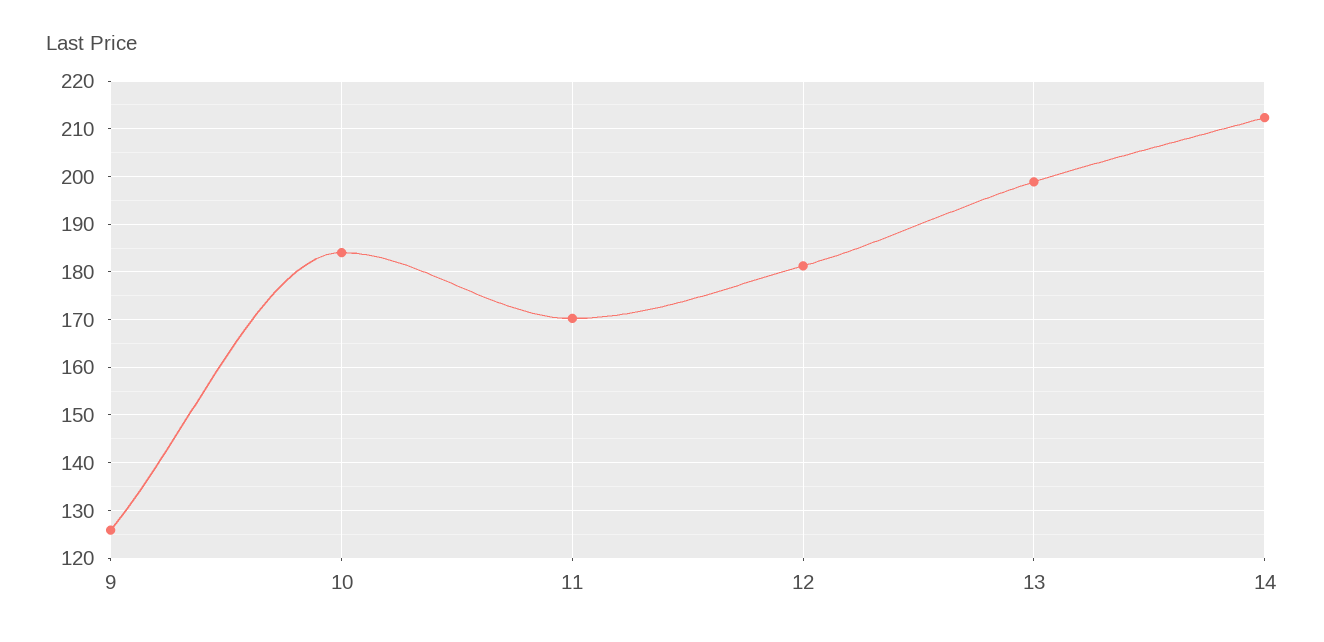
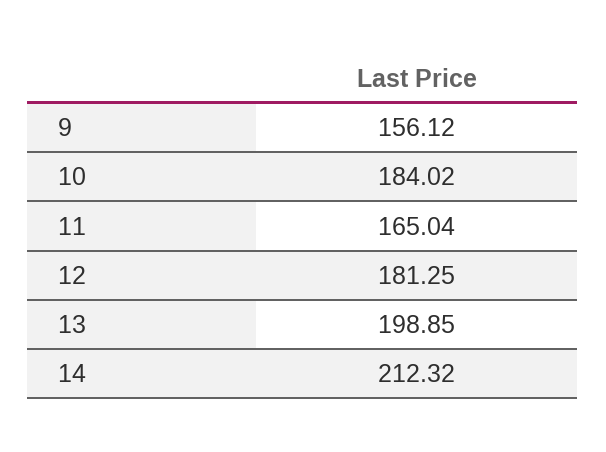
9: 126 -> 156.12
11: 170 -> 165.04

